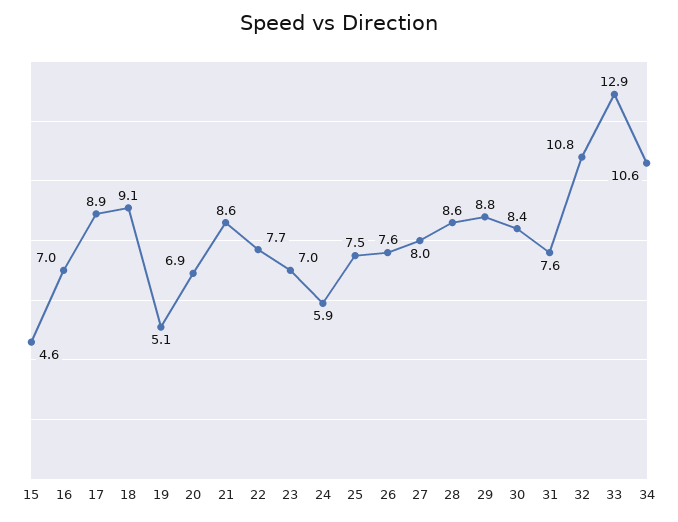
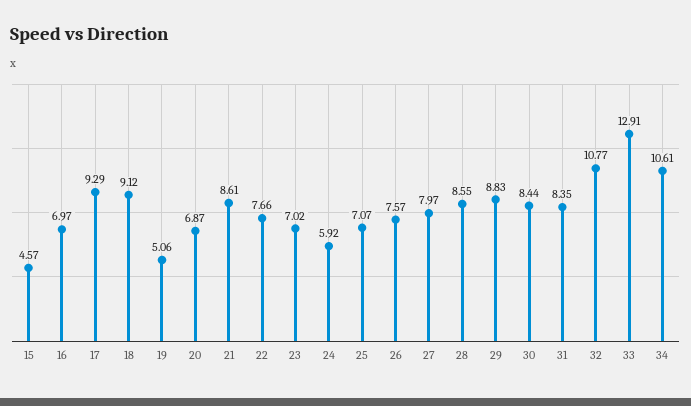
17: 8.9 -> 9.29
25: 7.5 -> 7.07
31: 7.6 -> 8.35

